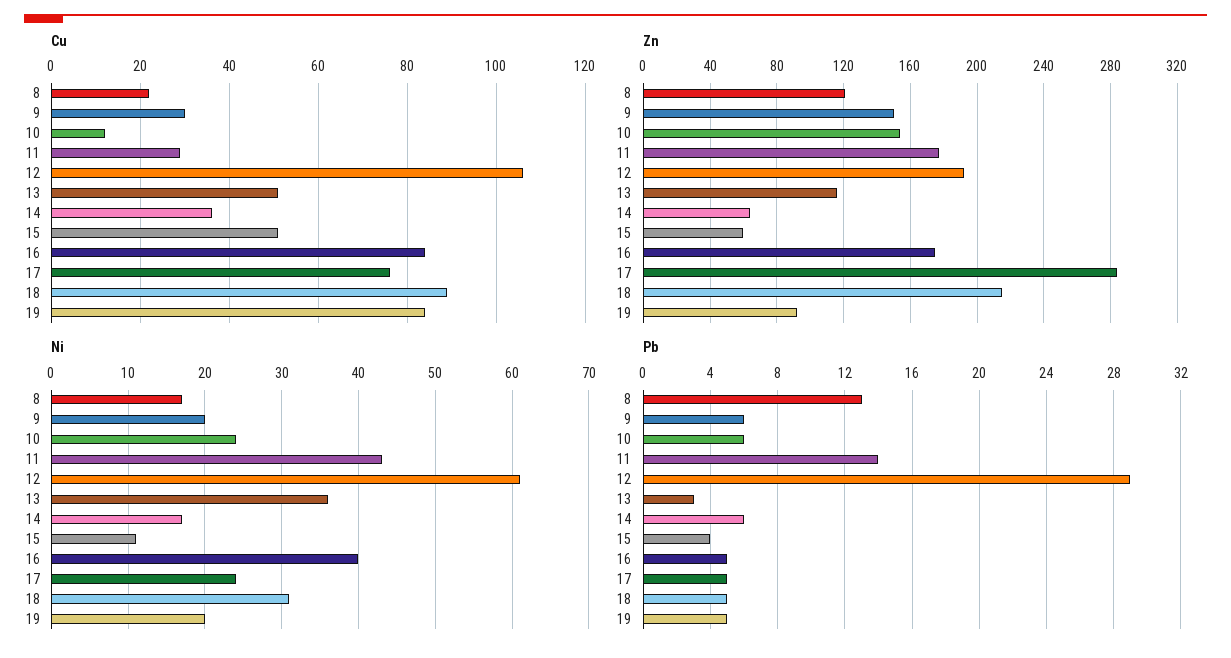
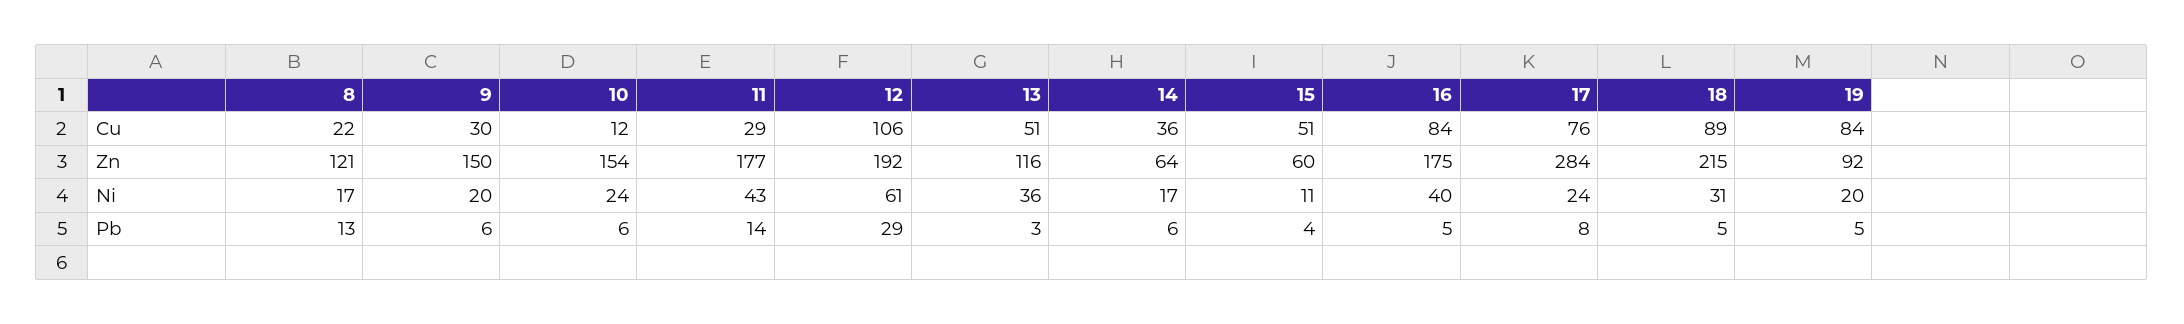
Pb, 17: 5 -> 8

